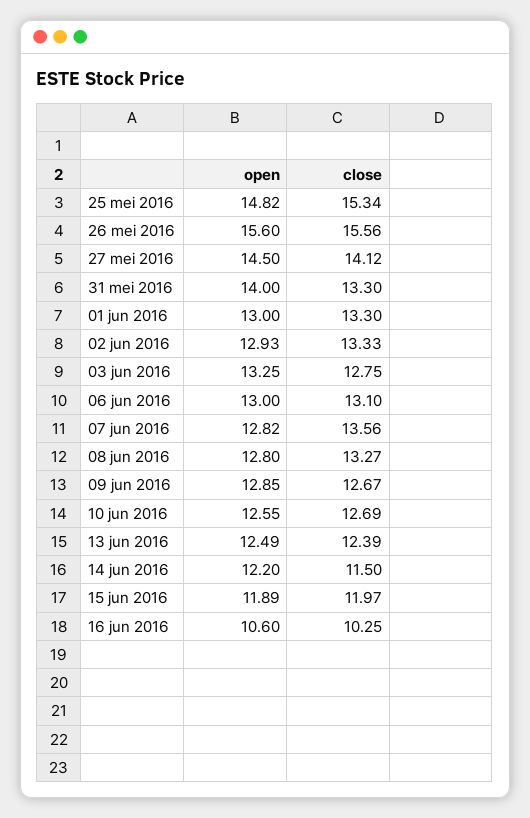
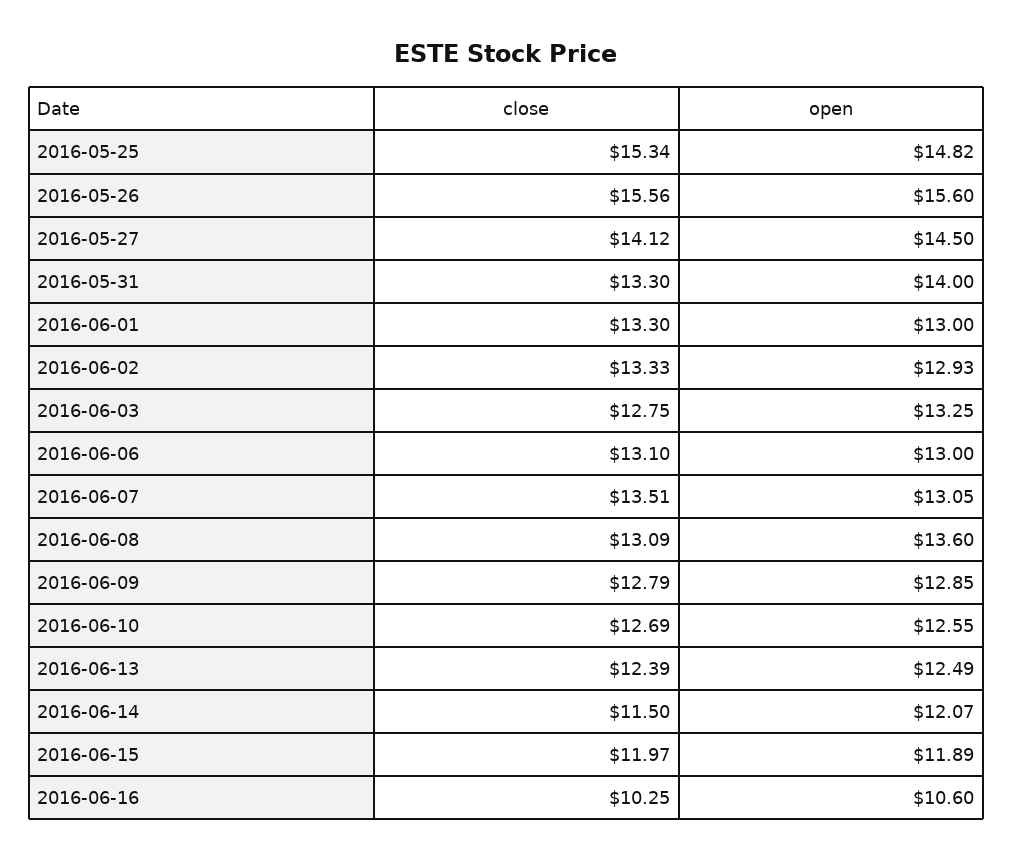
open, 07 jun 2016: 12.82 -> 13.05
close, 07 jun 2016: 13.56 -> 13.51
open, 08 jun 2016: 12.8 -> 13.6
close, 08 jun 2016: 13.27 -> 13.09
close, 09 jun 2016: 12.67 -> 12.79
open, 14 jun 2016: 12.2 -> 12.07

